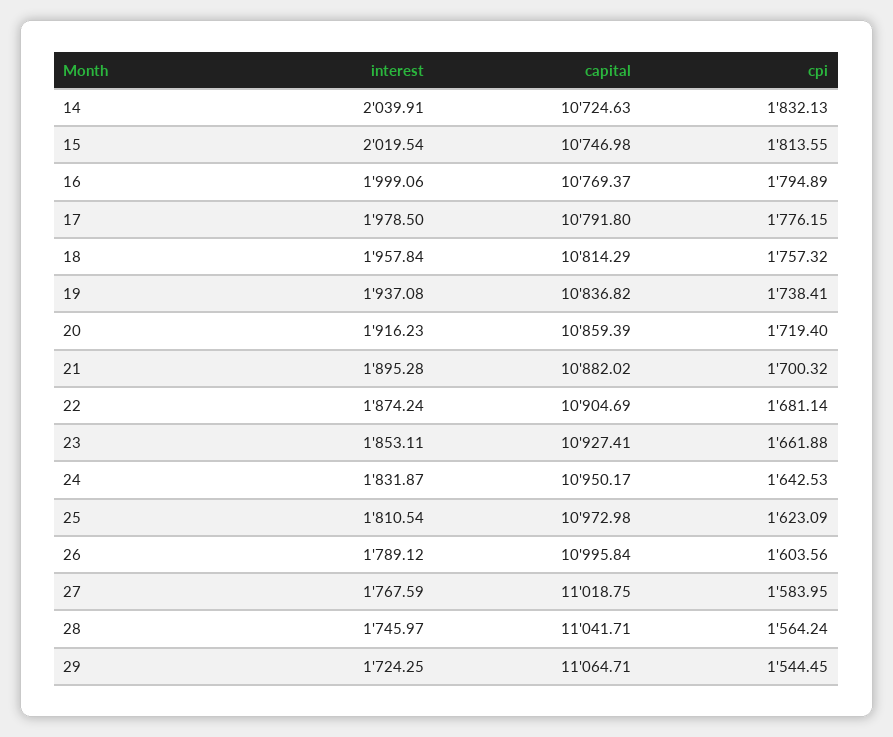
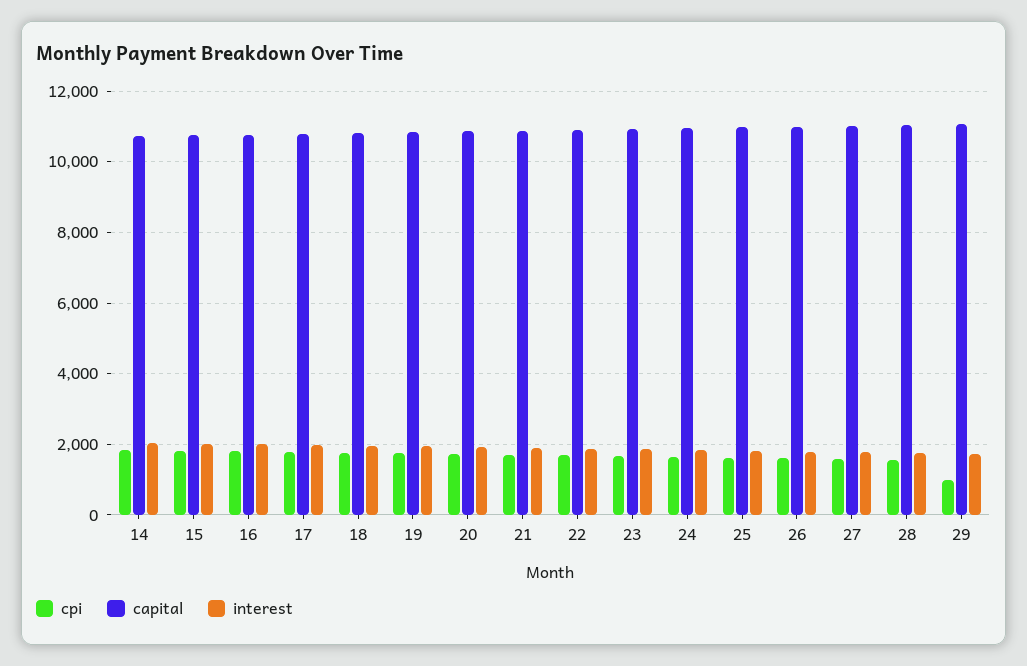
cpi, 29: 1544.45 -> 1000

